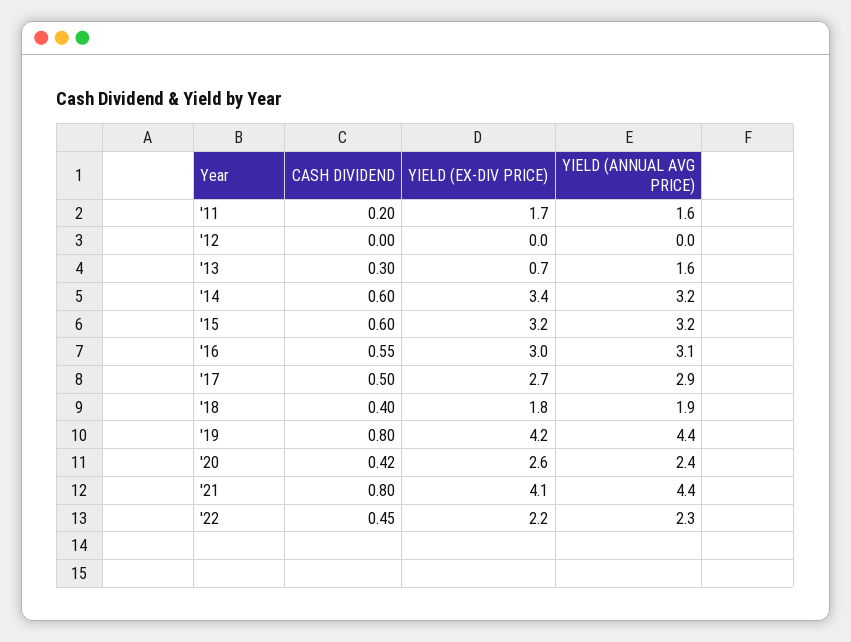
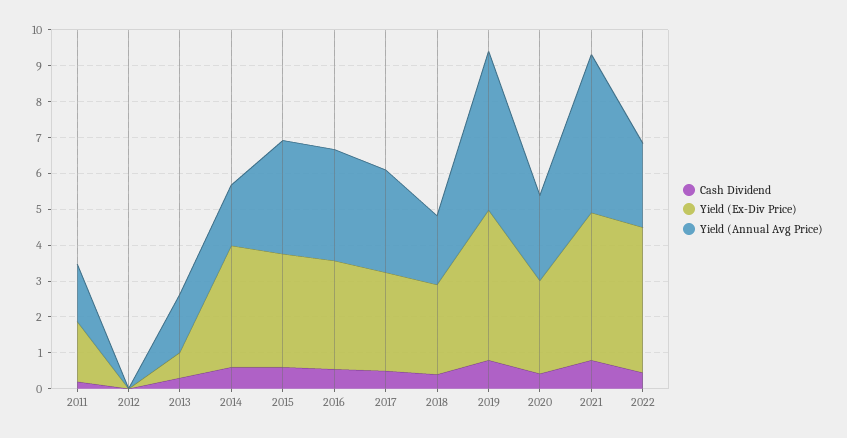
YIELD (ANNUAL AVG PRICE), '14: 3.2 -> 1.75
YIELD (EX-DIV PRICE), '18: 1.8 -> 2.5
YIELD (EX-DIV PRICE), '22: 2.2 -> 4

